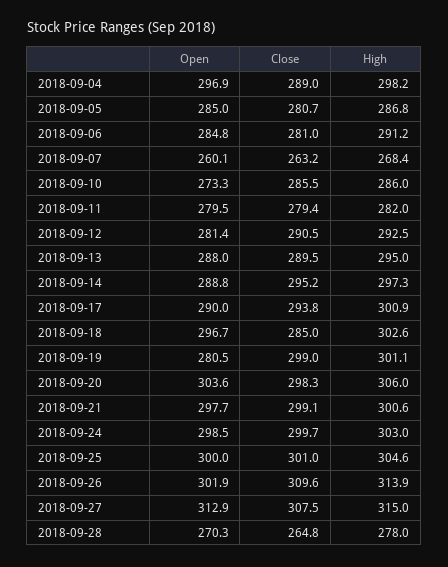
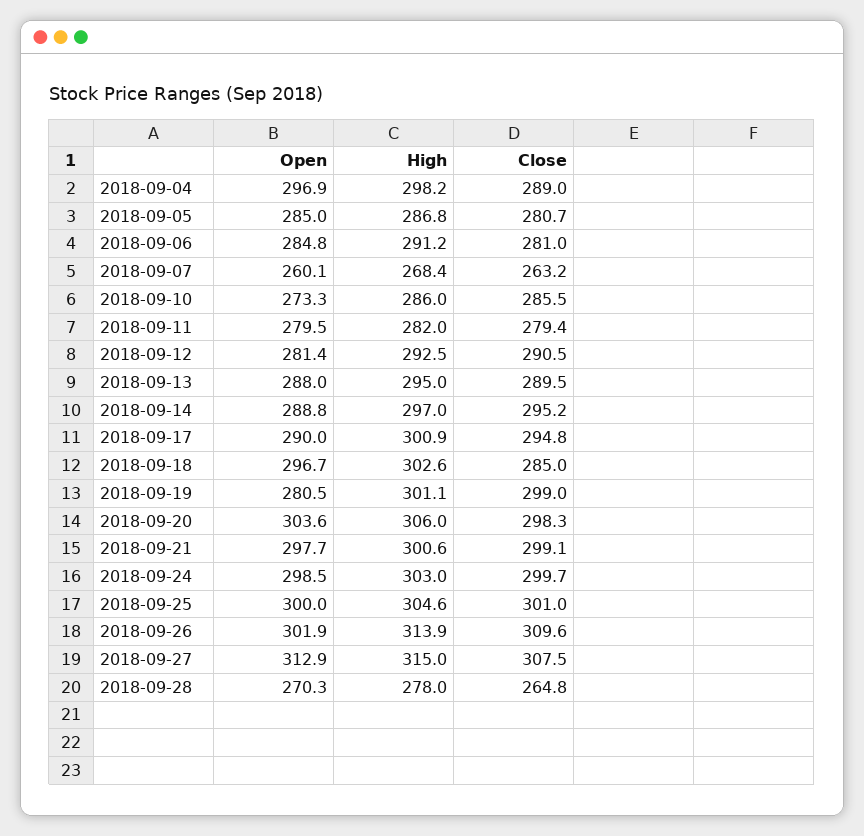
High, 2018-09-14: 297.3 -> 297
Close, 2018-09-17: 293.8 -> 294.8

